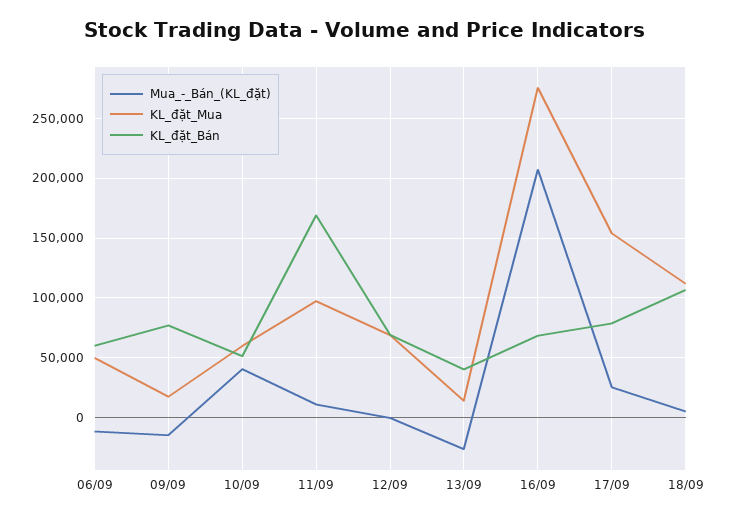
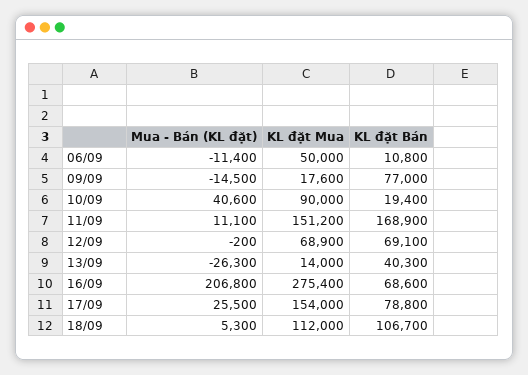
KL_đặt_Bán, 06/09: 60000 -> 10800
KL_đặt_Mua, 10/09: 60000 -> 90000
KL_đặt_Bán, 10/09: 50000 -> 19400
KL_đặt_Mua, 11/09: 100000 -> 151200

